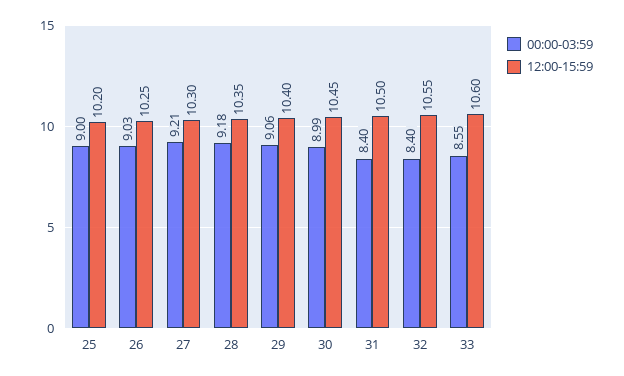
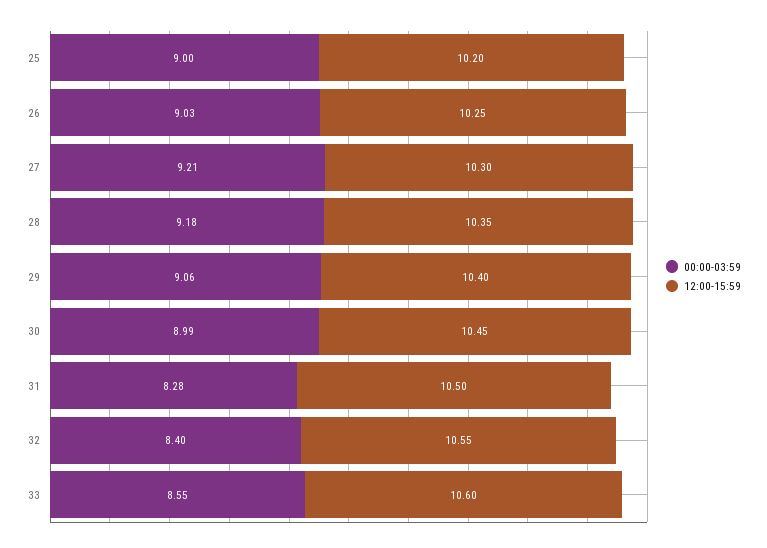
00:00-03:59, 31: 8.4 -> 8.28

